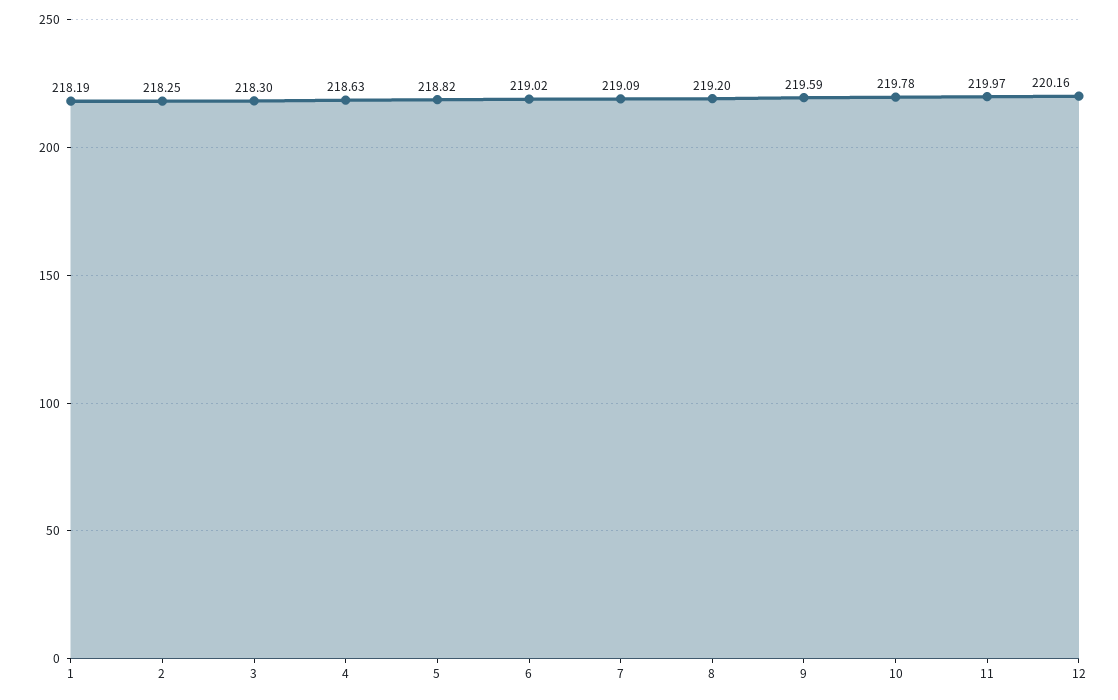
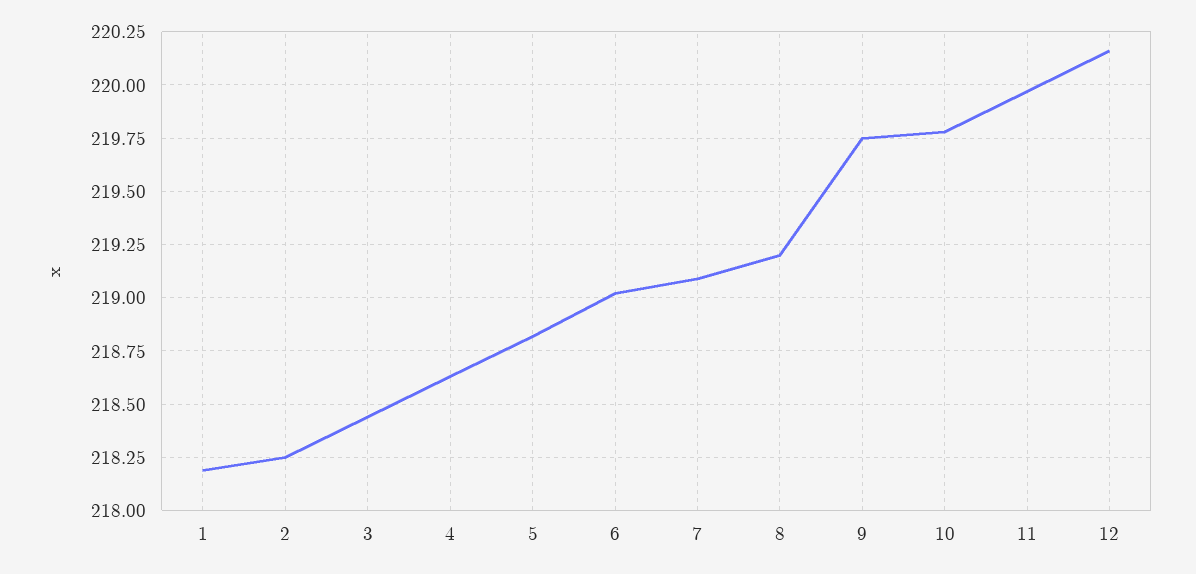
3: 218.3 -> 218.45
9: 219.59 -> 219.75

